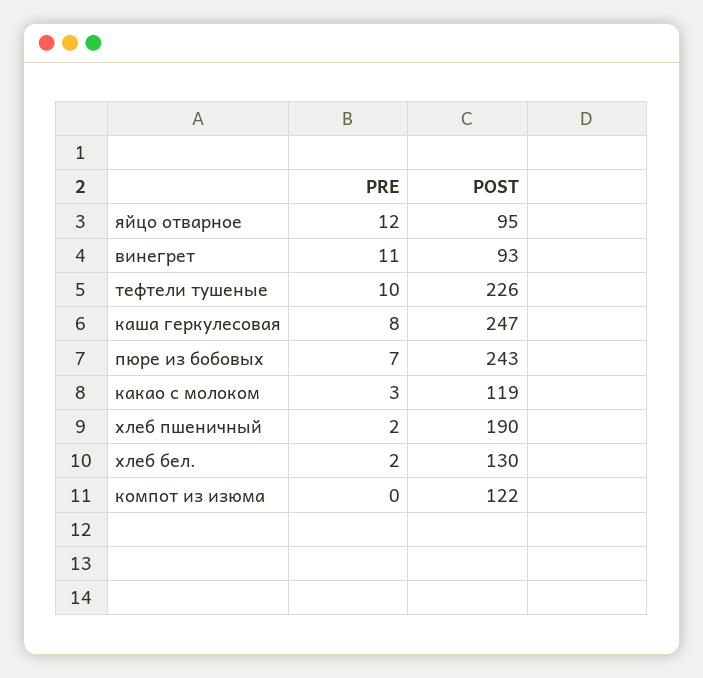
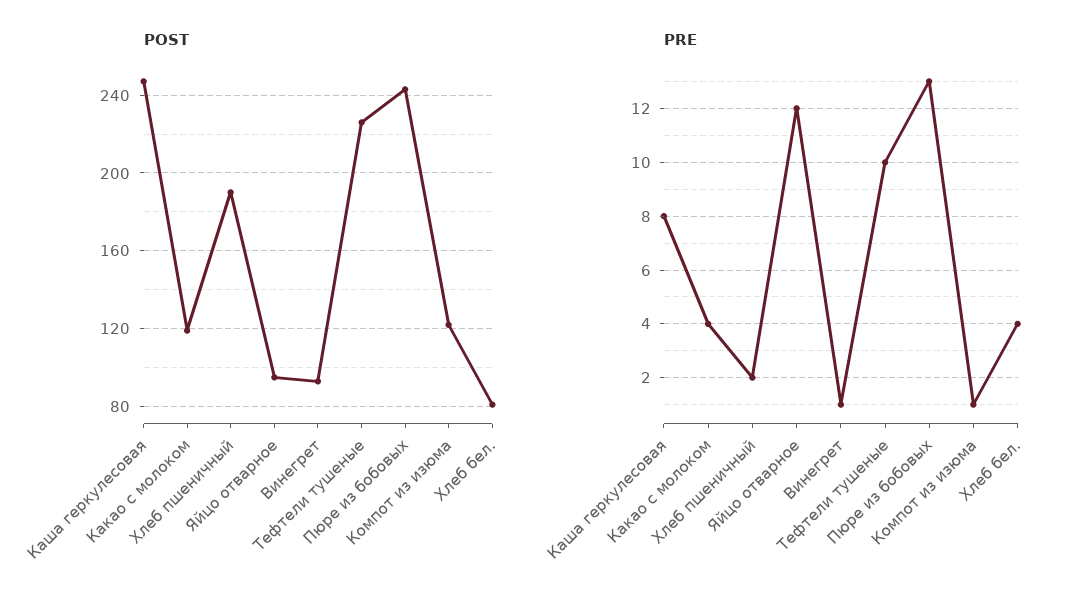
PRE, винегрет: 11 -> 1
PRE, пюре из бобовых: 7 -> 13
PRE, какао с молоком: 3 -> 4
PRE, хлеб бел.: 2 -> 4
POST, хлеб бел.: 130 -> 80
PRE, компот из изюма: 0 -> 1

